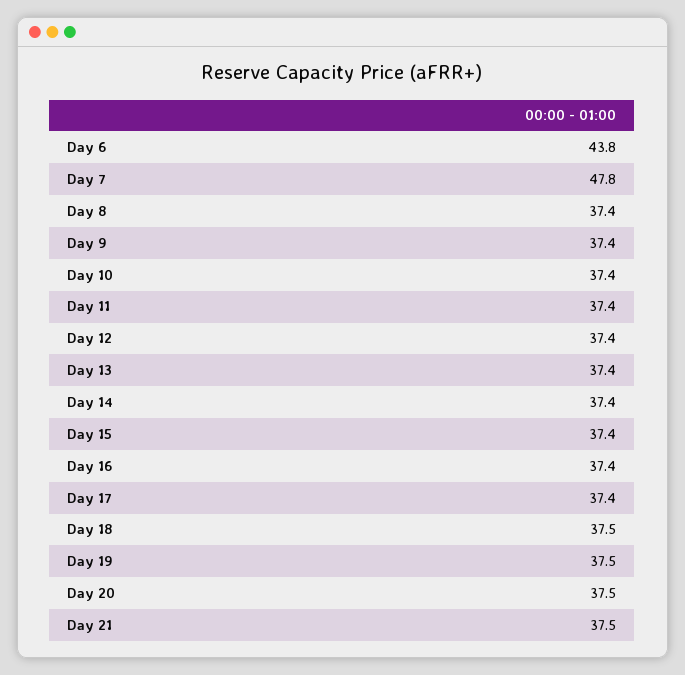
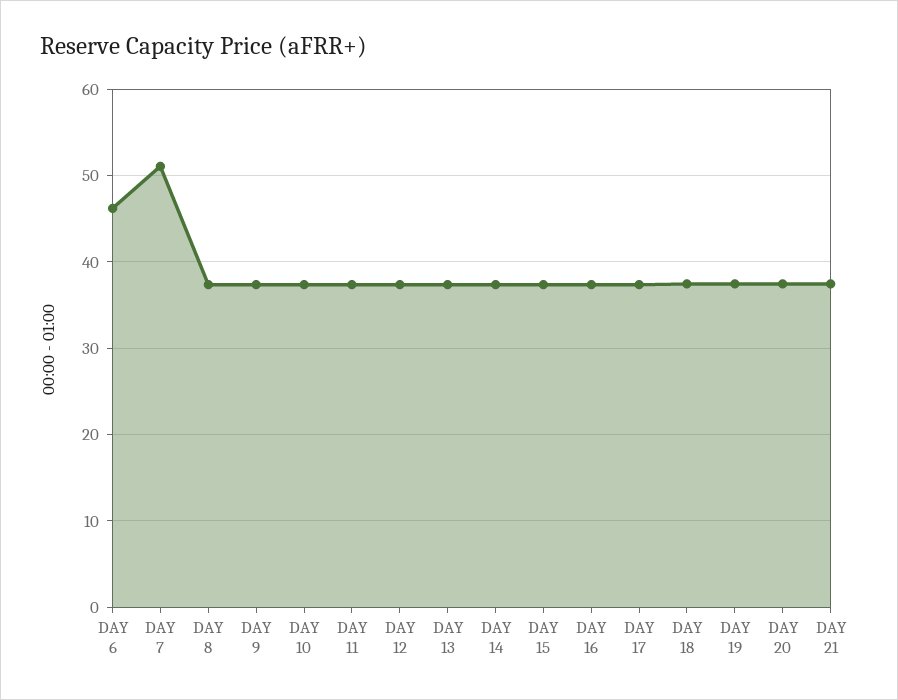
Day 6: 43.8 -> 46
Day 7: 47.8 -> 51

